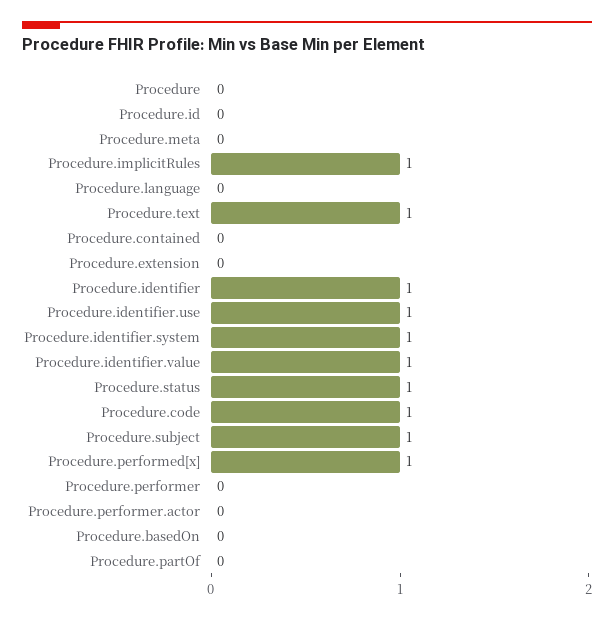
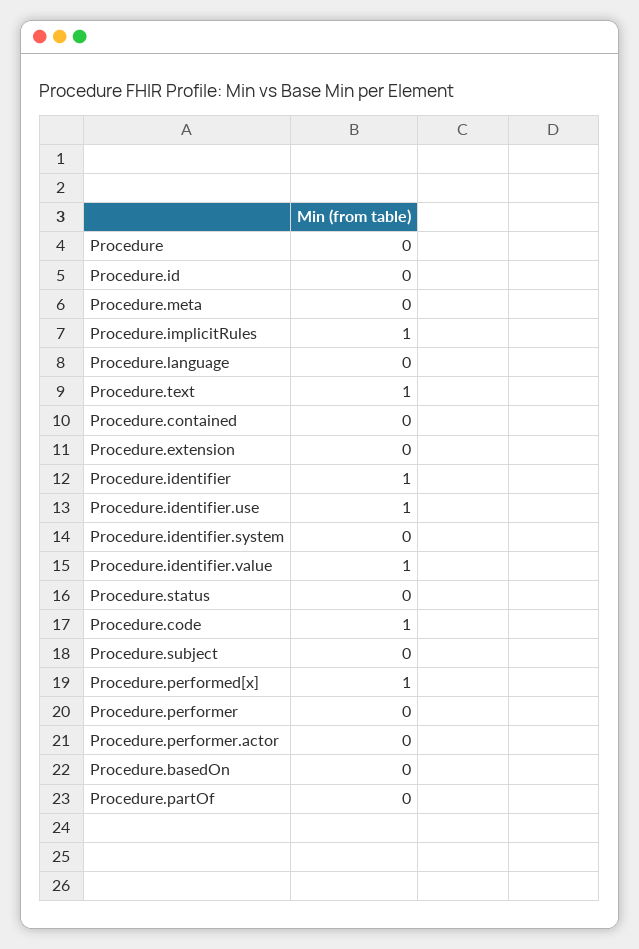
Procedure.identifier.system: 1 -> 0
Procedure.status: 1 -> 0
Procedure.subject: 1 -> 0

